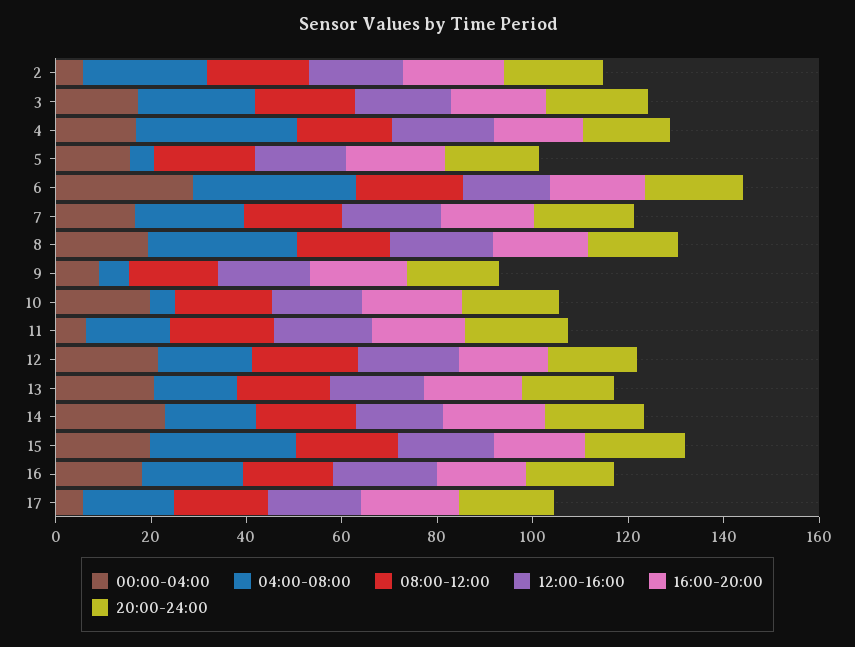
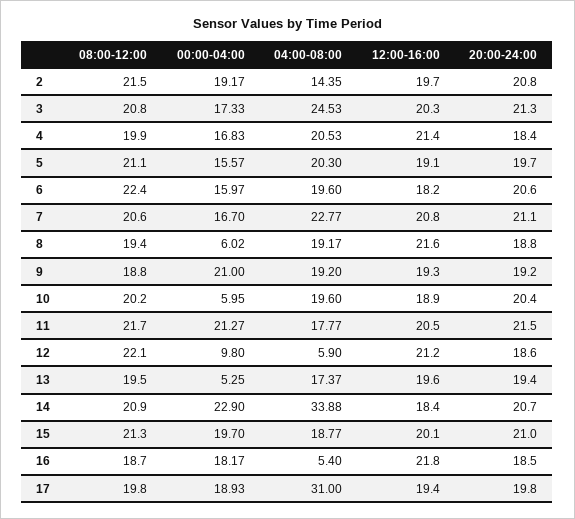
00:00-04:00, 2: 5 -> 19.17
04:00-08:00, 2: 25 -> 14.35
16:00-20:00, 2: 20 -> none
16:00-20:00, 3: 20 -> none
04:00-08:00, 4: 35 -> 20.53
16:00-20:00, 4: 20 -> none
04:00-08:00, 5: 5 -> 20.3
16:00-20:00, 5: 20 -> none
00:00-04:00, 6: 30 -> 15.97
04:00-08:00, 6: 35 -> 19.6
16:00-20:00, 6: 20 -> none
16:00-20:00, 7: 20 -> none
00:00-04:00, 8: 20 -> 6.02
04:00-08:00, 8: 30 -> 19.17
16:00-20:00, 8: 20 -> none
00:00-04:00, 9: 10 -> 21
04:00-08:00, 9: 5 -> 19.2
16:00-20:00, 9: 20 -> none
00:00-04:00, 10: 20 -> 5.95
04:00-08:00, 10: 5 -> 19.6
16:00-20:00, 10: 20 -> none
00:00-04:00, 11: 5 -> 21.27
16:00-20:00, 11: 20 -> none
00:00-04:00, 12: 20 -> 9.8
04:00-08:00, 12: 20 -> 5.9
16:00-20:00, 12: 20 -> none
00:00-04:00, 13: 20 -> 5.25
16:00-20:00, 13: 20 -> none
04:00-08:00, 14: 20 -> 33.88
16:00-20:00, 14: 20 -> none
04:00-08:00, 15: 30 -> 18.77
16:00-20:00, 15: 20 -> none
04:00-08:00, 16: 20 -> 5.4
16:00-20:00, 16: 20 -> none
00:00-04:00, 17: 5 -> 18.93
04:00-08:00, 17: 20 -> 31
16:00-20:00, 17: 20 -> none

